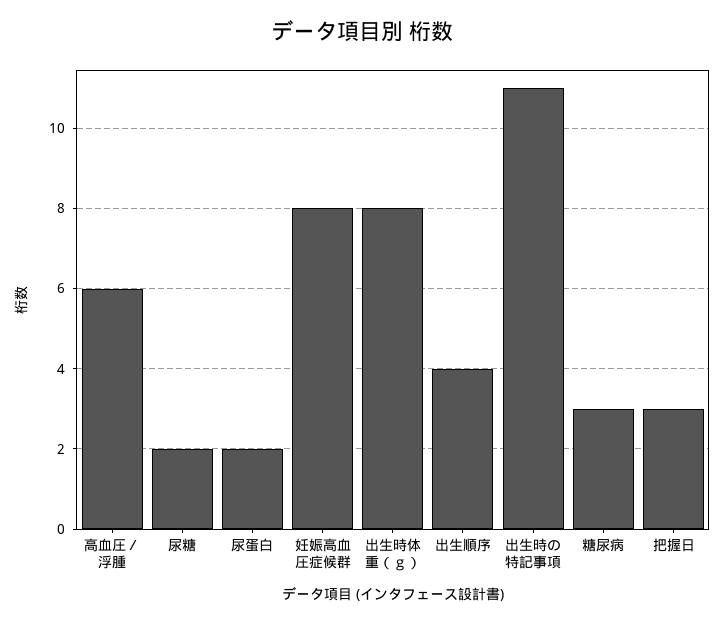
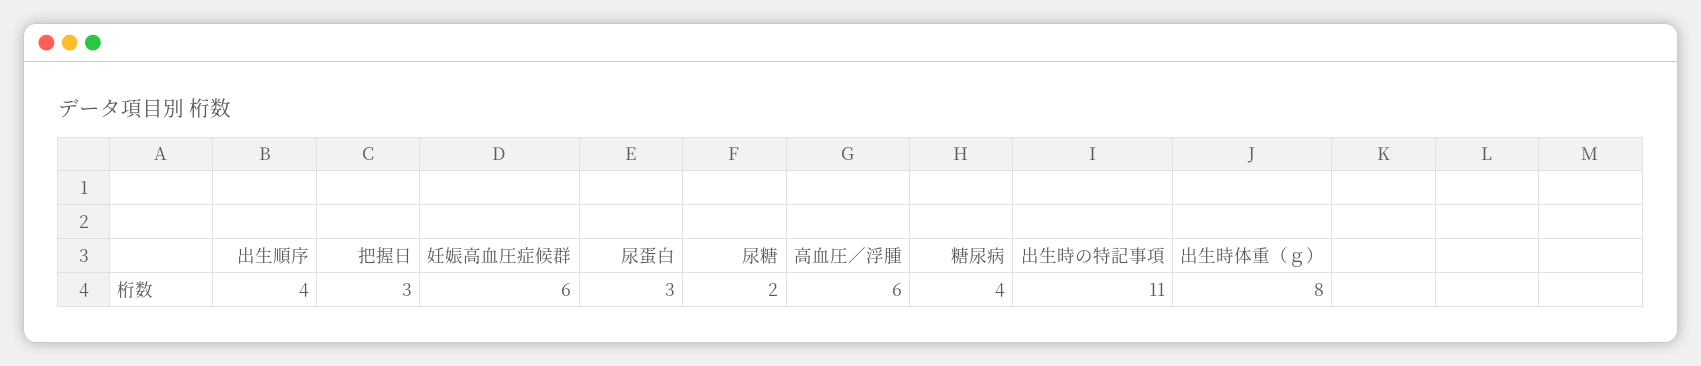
尿蛋白: 2 -> 3
妊娠高血圧症候群: 8 -> 6
糖尿病: 3 -> 4

